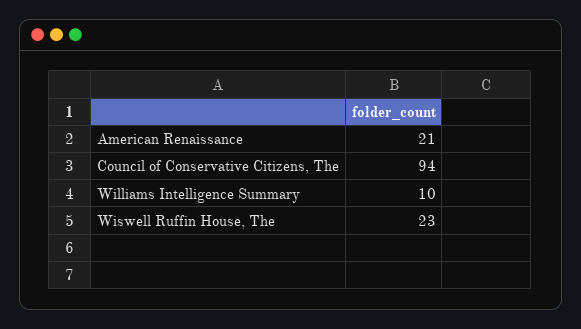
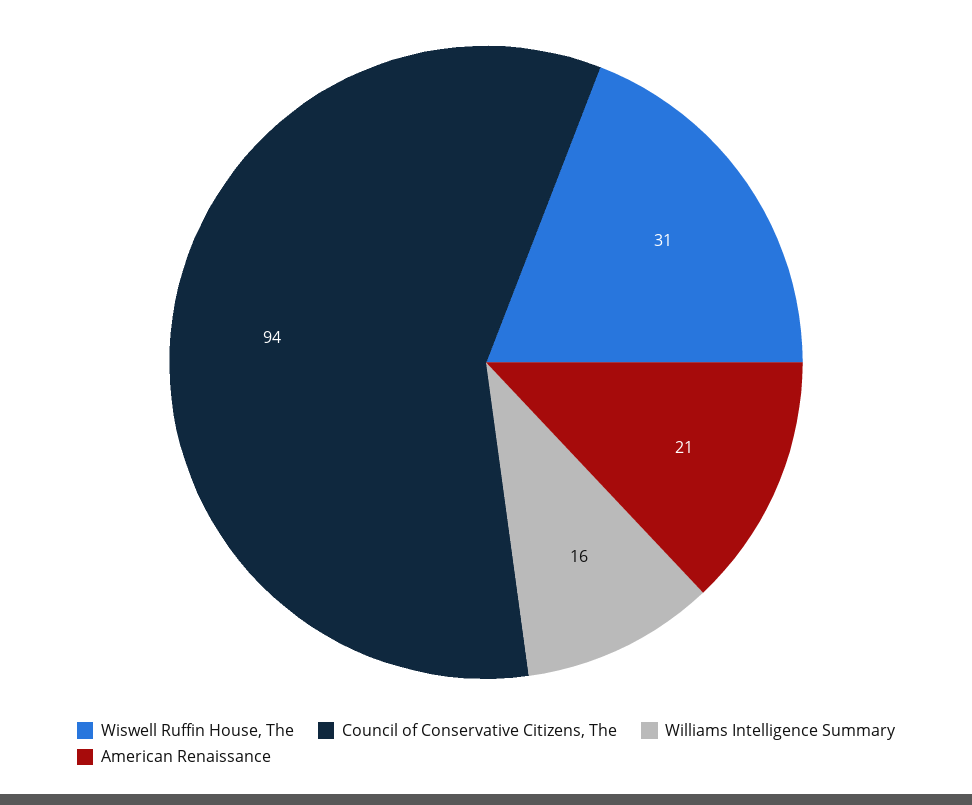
Williams Intelligence Summary: 10 -> 16
Wiswell Ruffin House, The: 23 -> 31

